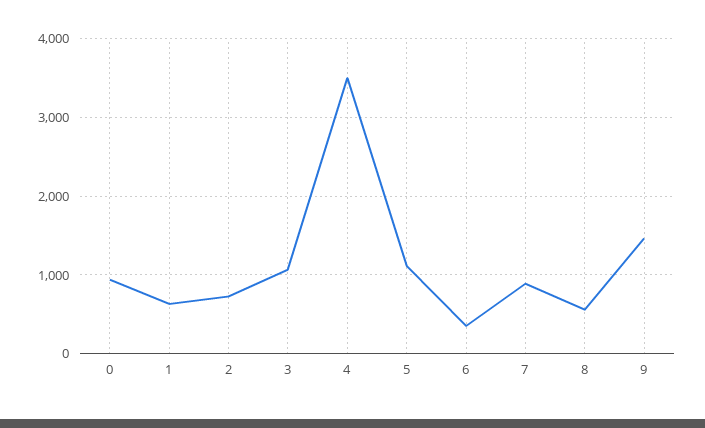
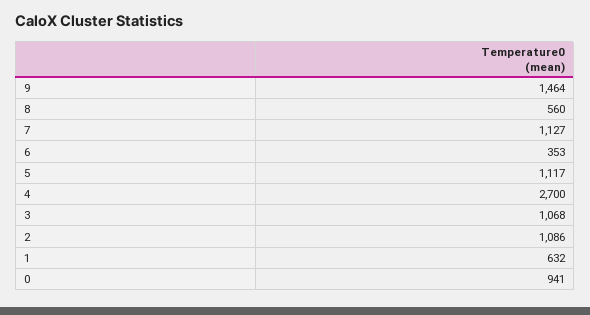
2: 700 -> 1086
4: 3500 -> 2700
7: 900 -> 1127

